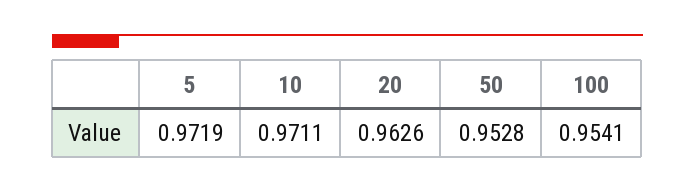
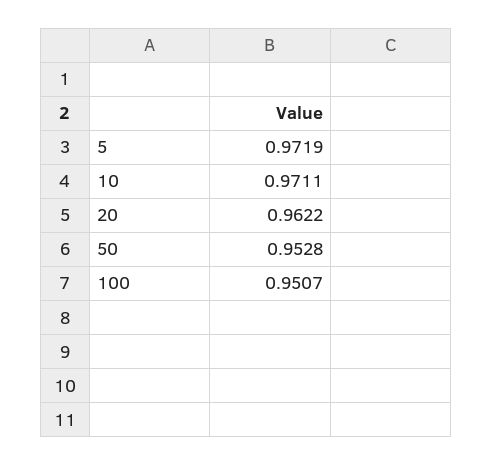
20: 0.9626 -> 0.9622
100: 0.9541 -> 0.9507

